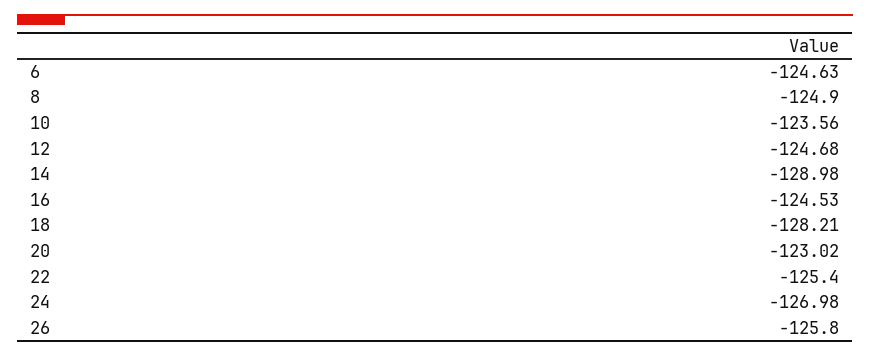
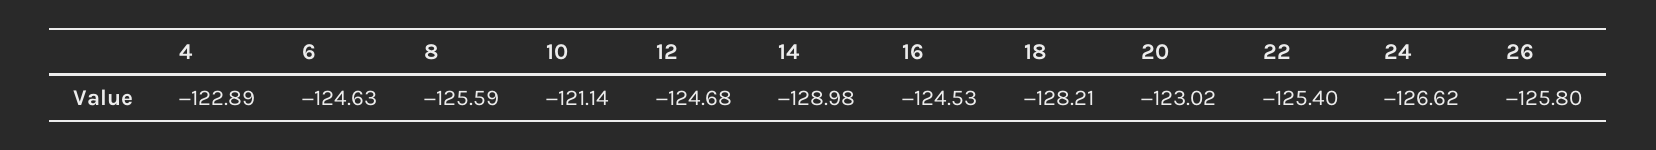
8: -124.9 -> -125.59
10: -123.56 -> -121.14
24: -126.98 -> -126.62
4: none -> -122.89

